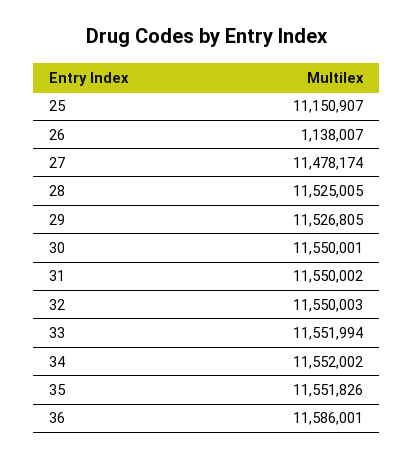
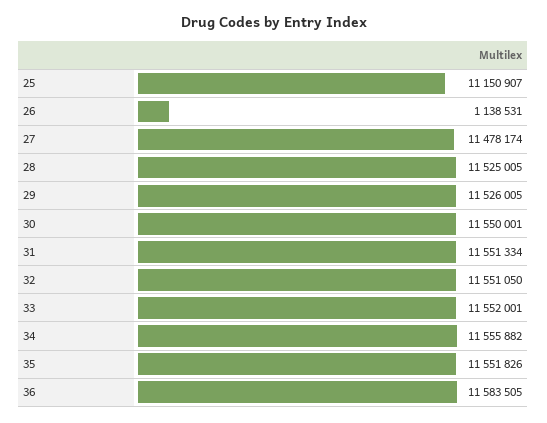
26: 1138007 -> 1138531
29: 11526805 -> 11526005
31: 11550002 -> 11551334
32: 11550003 -> 11551050
33: 11551994 -> 11552001
34: 11552002 -> 11555882
36: 11586001 -> 11583505

